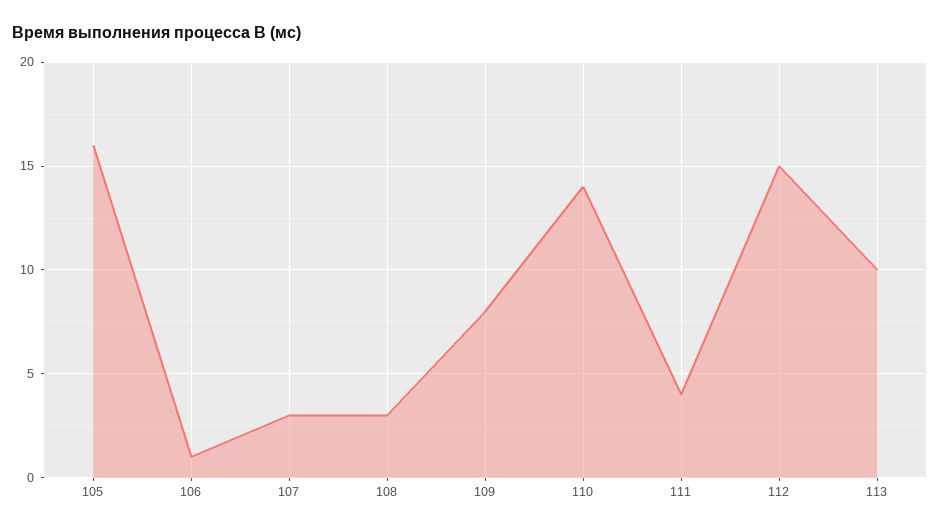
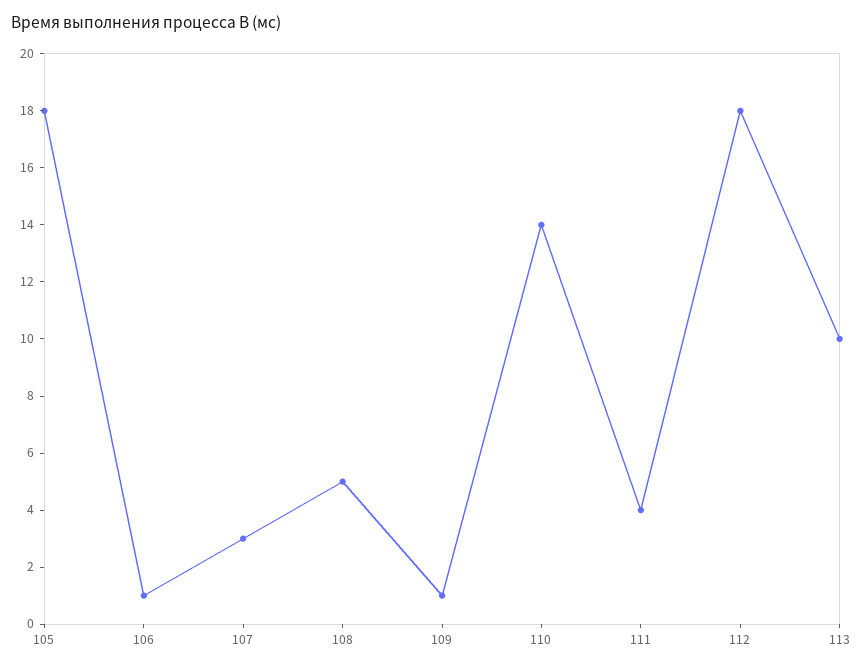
105: 16 -> 18
108: 3 -> 5
109: 8 -> 1
112: 15 -> 18

